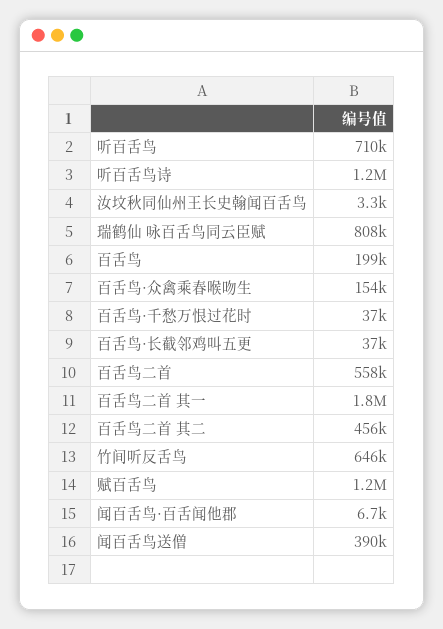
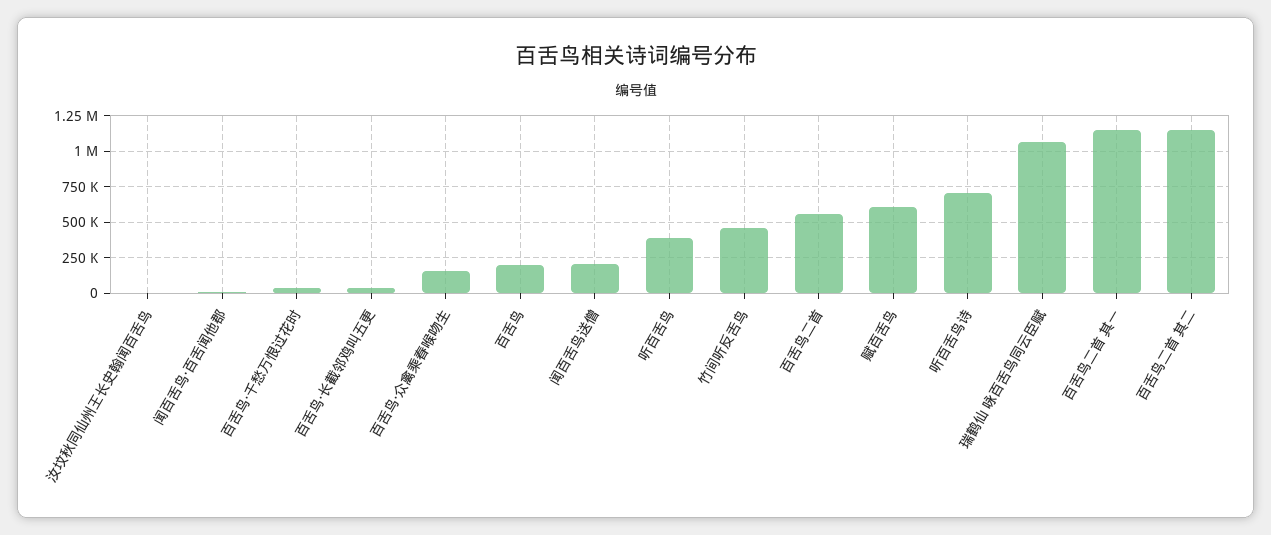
听百舌鸟: 710000 -> 400000
听百舌鸟诗: 1200000 -> 700000
瑞鹤仙 咏百舌鸟同云臣赋: 808000 -> 1050000
百舌鸟二首 其一: 1800000 -> 1150000
百舌鸟二首 其二: 456000 -> 1150000
竹间听反舌鸟: 646000 -> 450000
赋百舌鸟: 1200000 -> 600000
闻百舌鸟送僧: 390000 -> 200000

